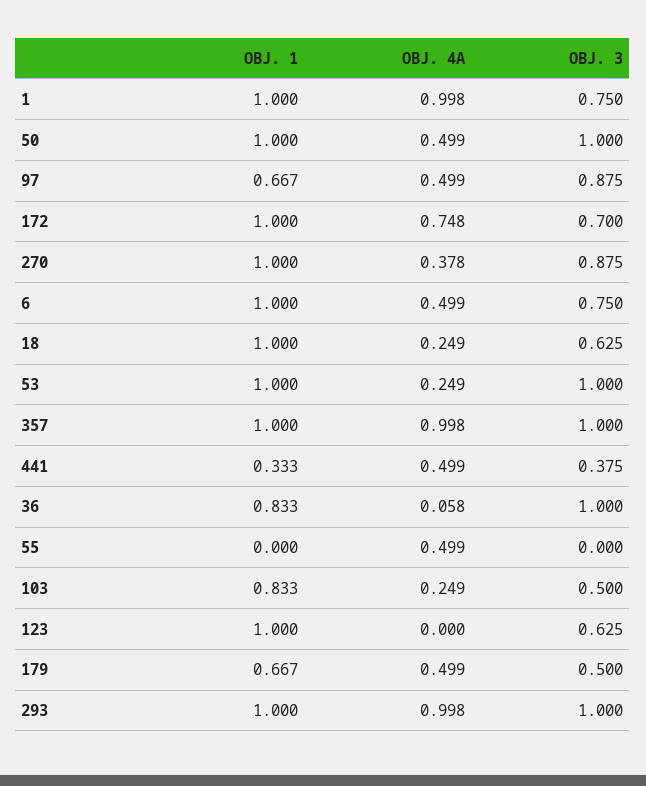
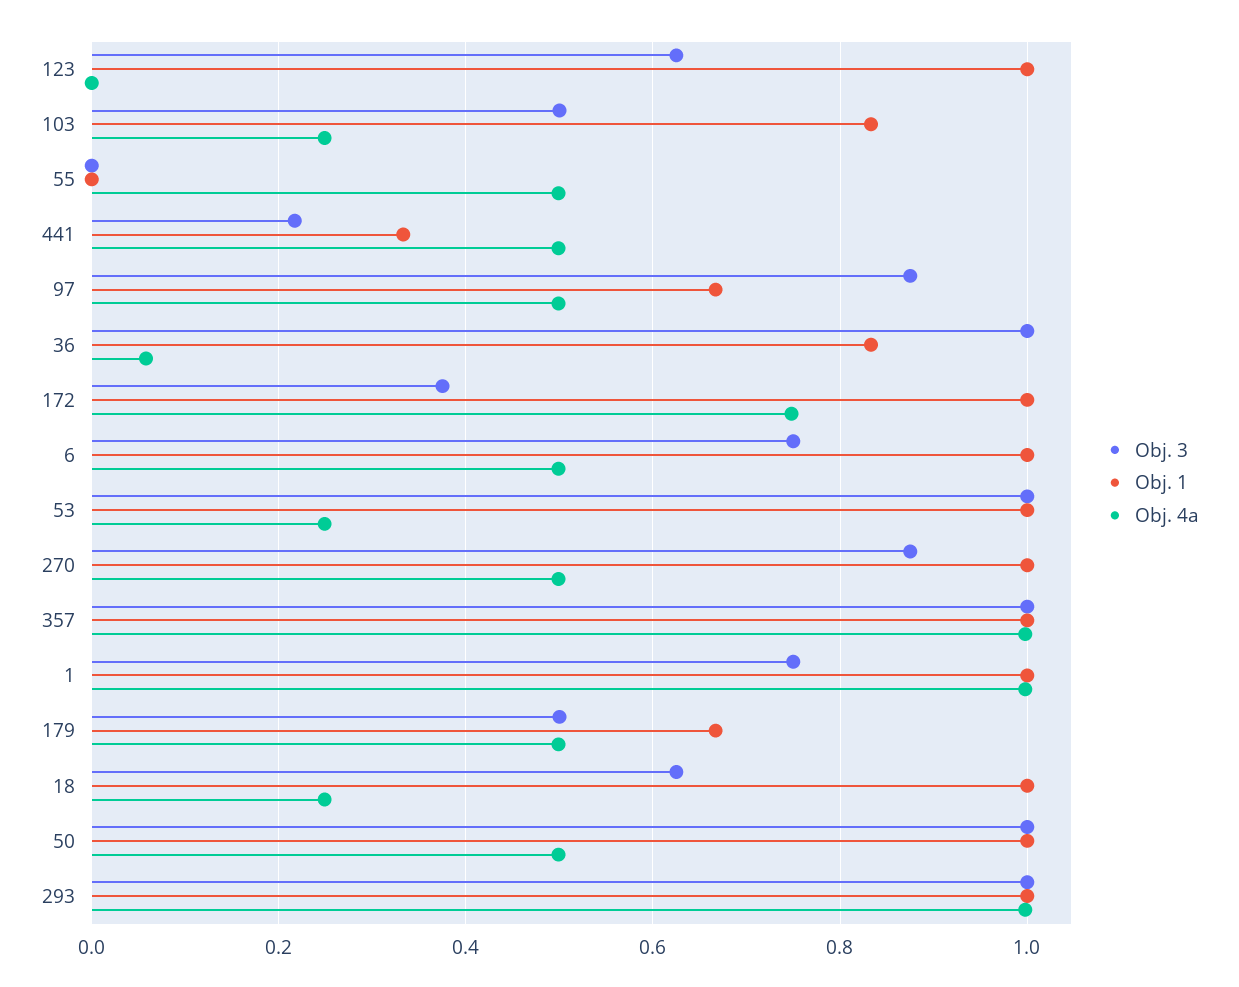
OBJ. 3, 172: 0.7 -> 0.38
OBJ. 4A, 270: 0.378 -> 0.5
OBJ. 3, 441: 0.375 -> 0.22

